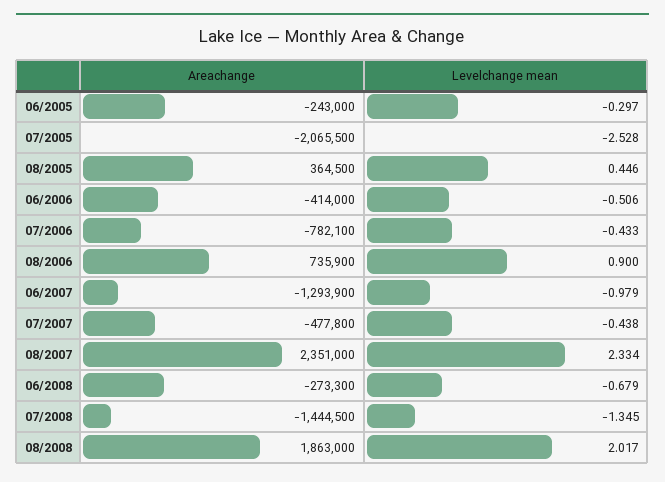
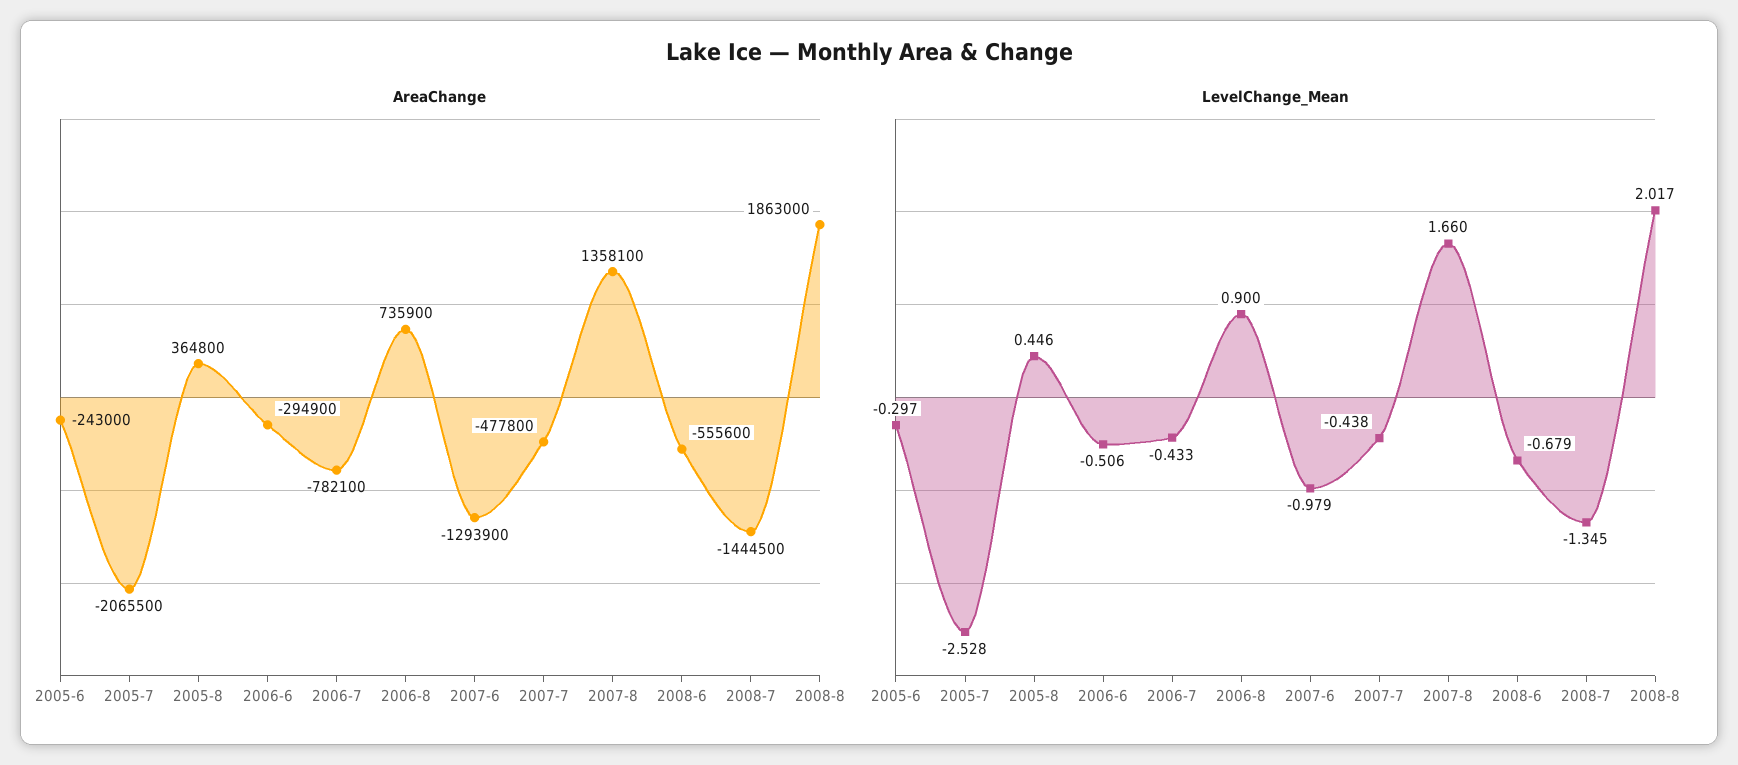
Areachange, 08/2005: 364500 -> 364800
Areachange, 06/2006: -414000 -> -294900
Areachange, 08/2007: 2351000 -> 1358100
Levelchange mean, 08/2007: 2.334 -> 1.66
Areachange, 06/2008: -273300 -> -555600

